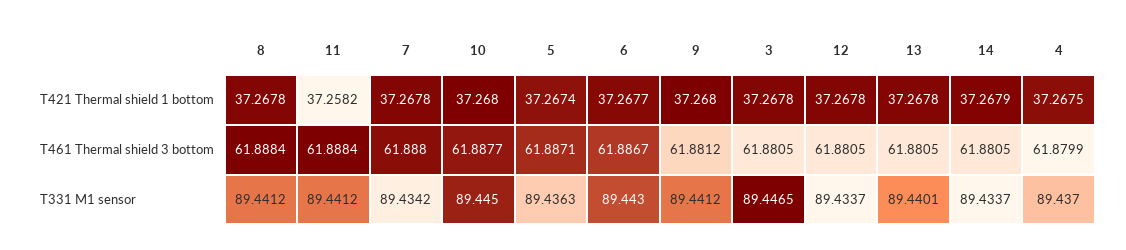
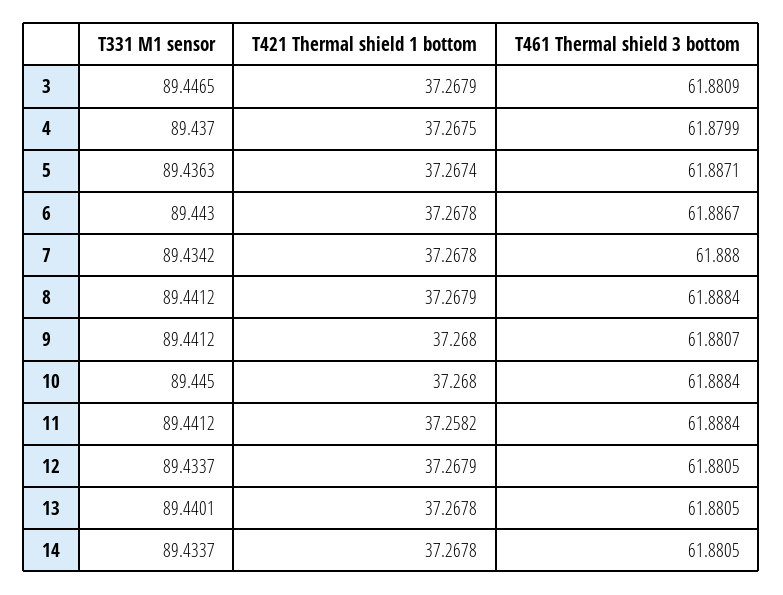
8, T421 Thermal shield 1 bottom: 37.2678 -> 37.2679
6, T421 Thermal shield 1 bottom: 37.2677 -> 37.2678
3, T421 Thermal shield 1 bottom: 37.2678 -> 37.2679
12, T421 Thermal shield 1 bottom: 37.2678 -> 37.2679
14, T421 Thermal shield 1 bottom: 37.2679 -> 37.2678
10, T461 Thermal shield 3 bottom: 61.8877 -> 61.8884
9, T461 Thermal shield 3 bottom: 61.8812 -> 61.8807
3, T461 Thermal shield 3 bottom: 61.8805 -> 61.8809

